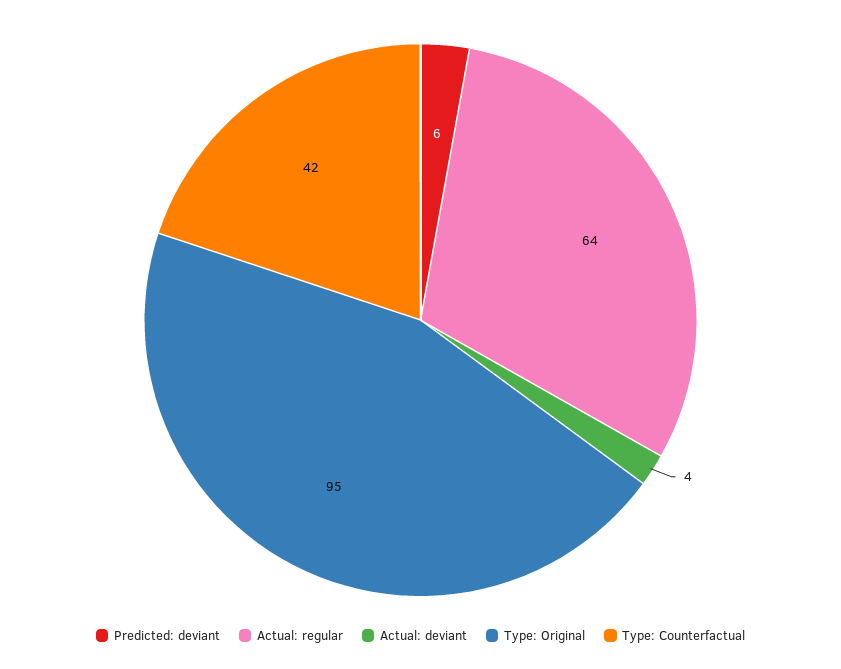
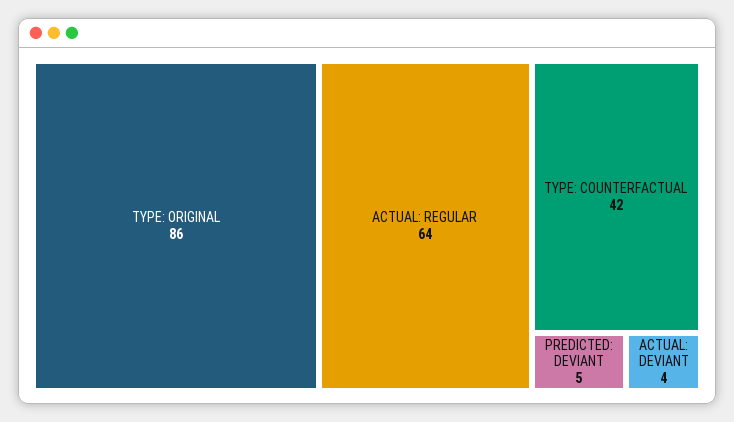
Predicted: deviant: 6 -> 5
Type: Original: 95 -> 86

